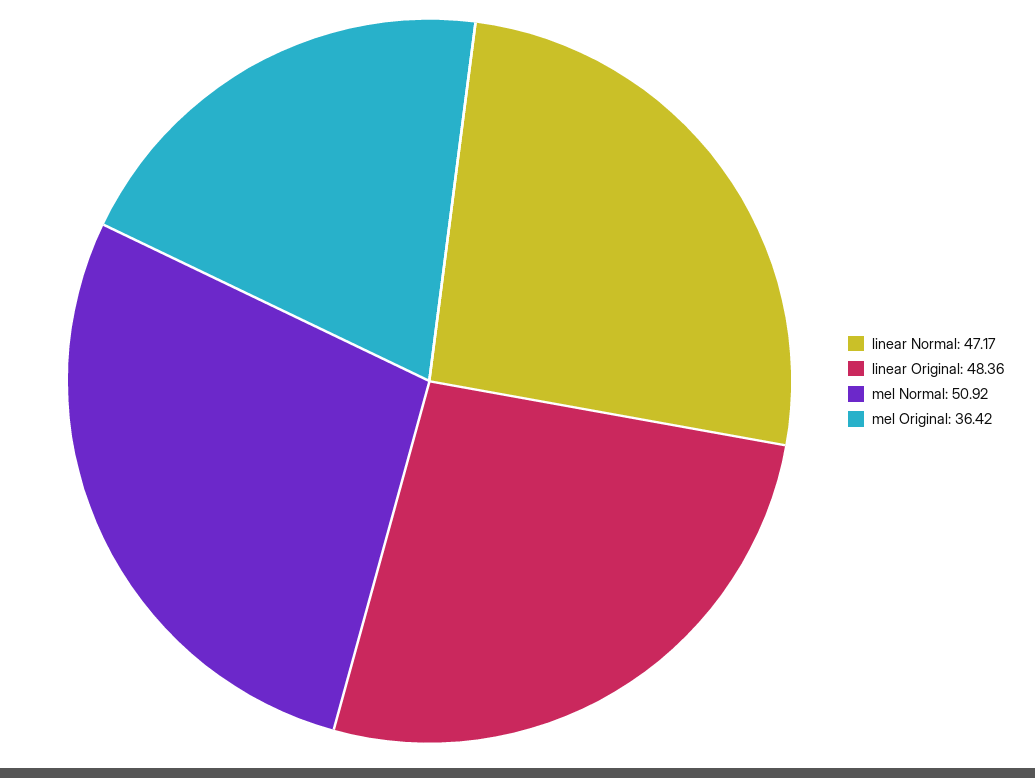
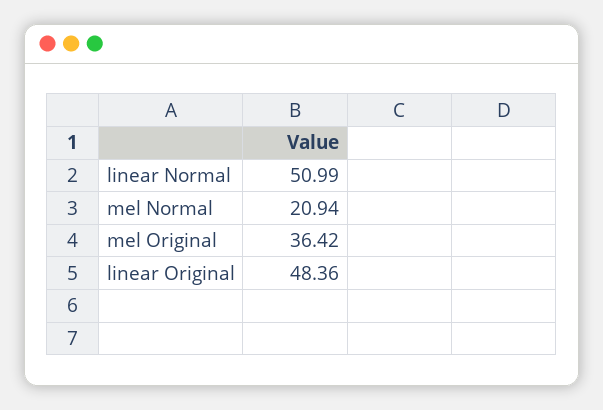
linear Normal: 47.17 -> 50.99
mel Normal: 50.92 -> 20.94

